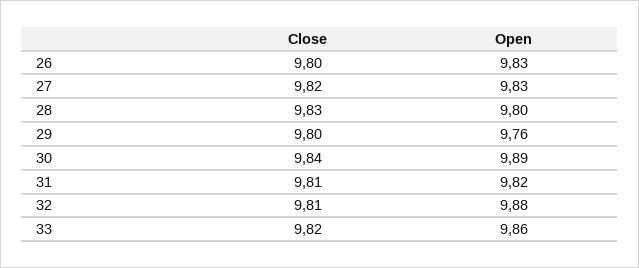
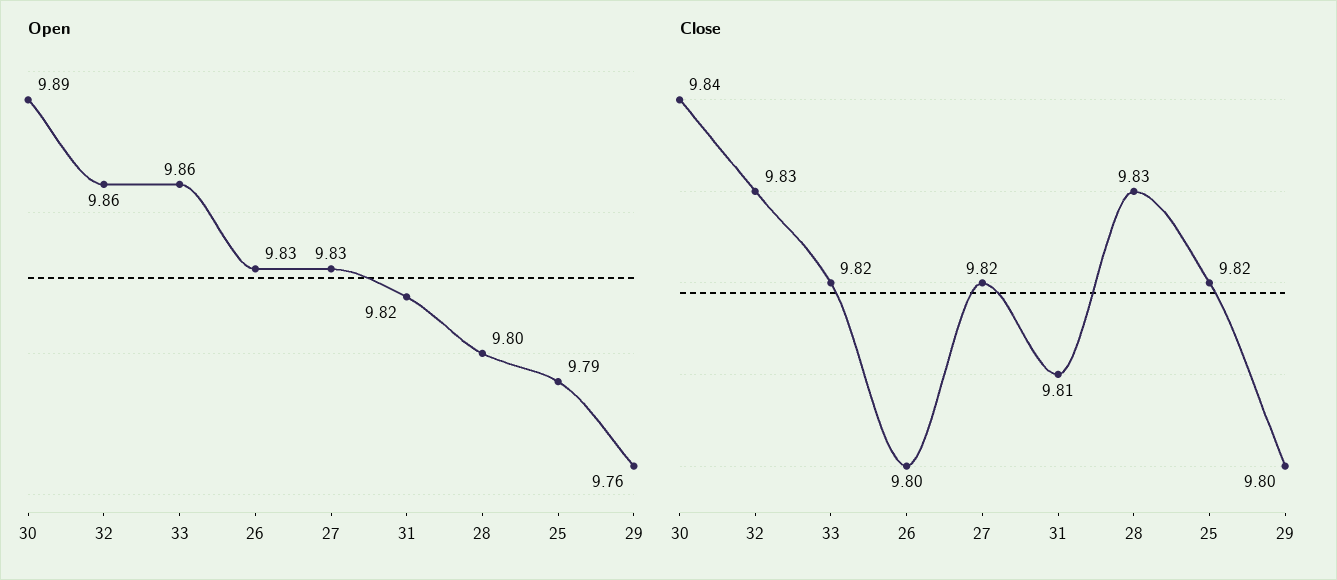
Close, 32: 9.81 -> 9.83
Open, 32: 9.88 -> 9.86
Open, 25: none -> 9.79
Close, 25: none -> 9.82

